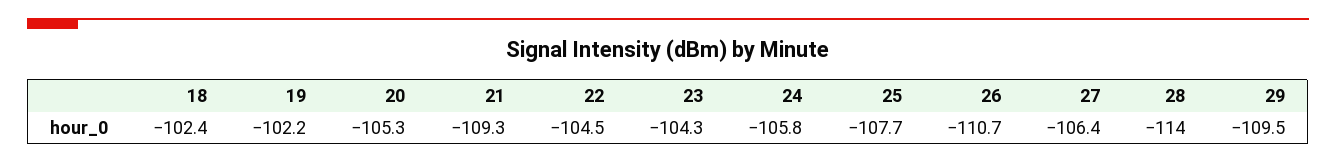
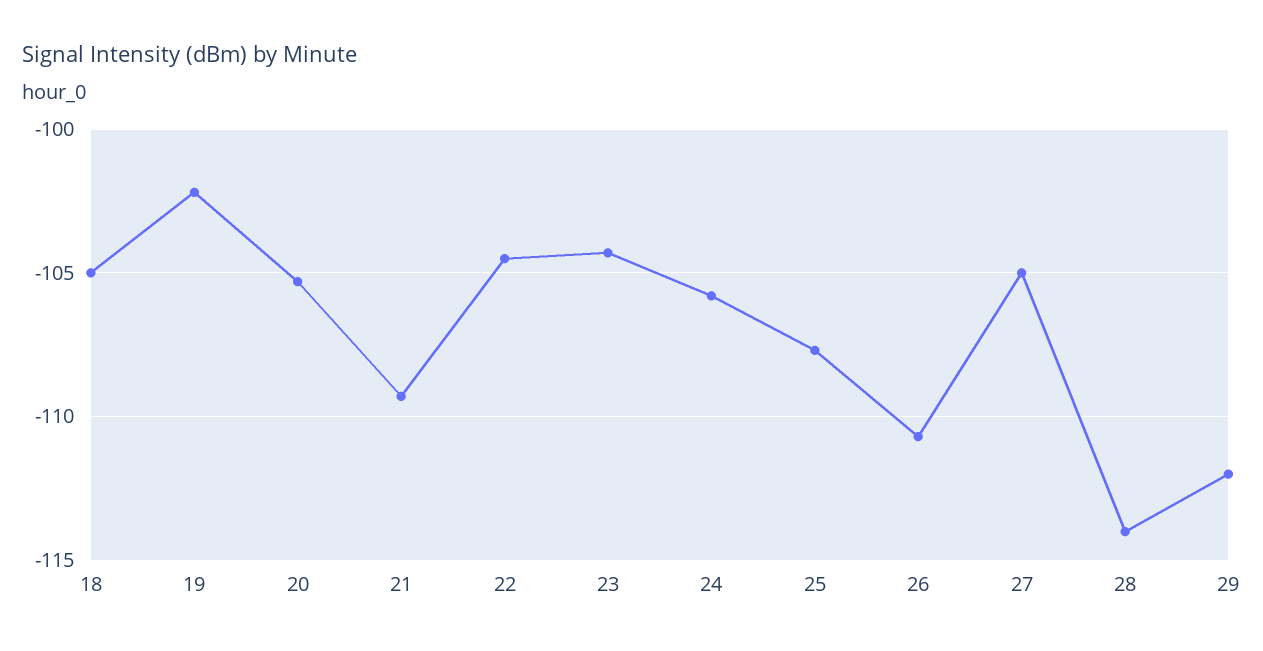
18: -102.4 -> -105
27: -106.4 -> -105
29: -109.5 -> -112

